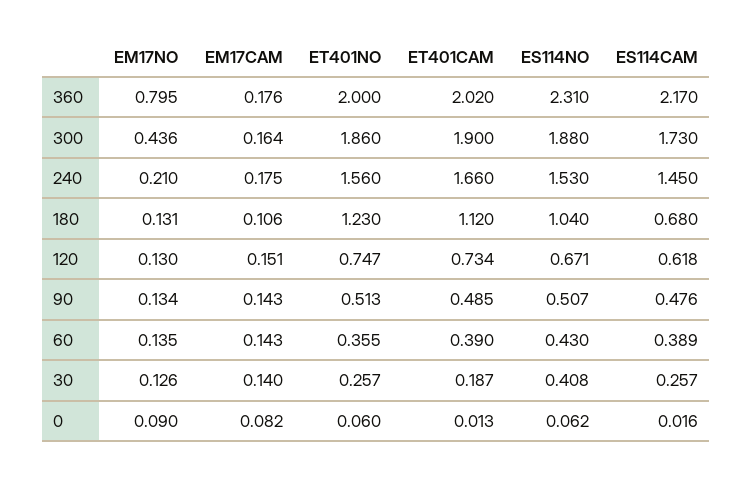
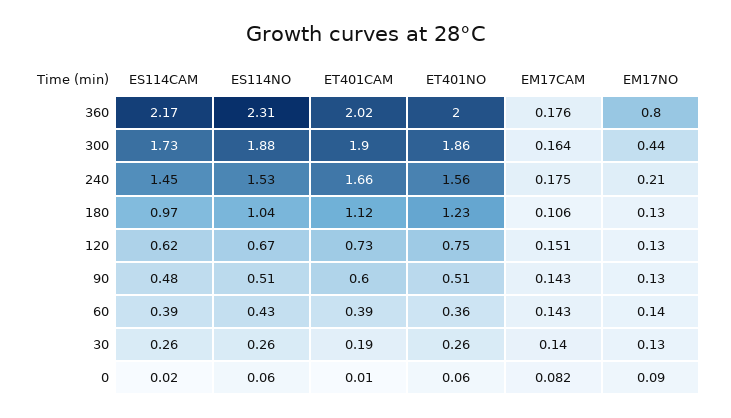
ES114CAM, 180: 0.68 -> 0.97
ET401CAM, 90: 0.485 -> 0.6
ES114NO, 30: 0.408 -> 0.26

